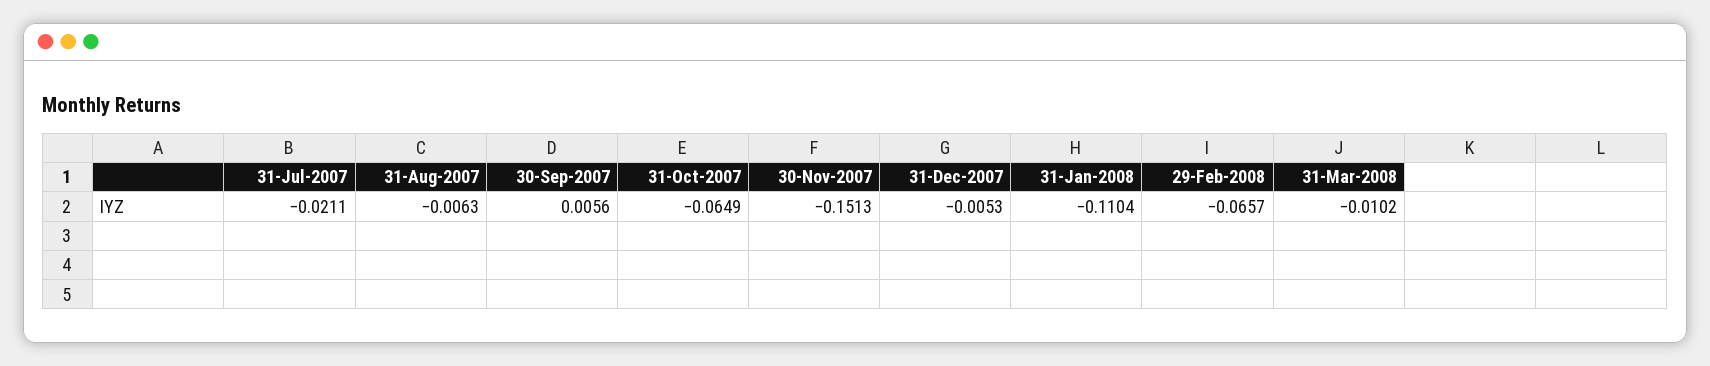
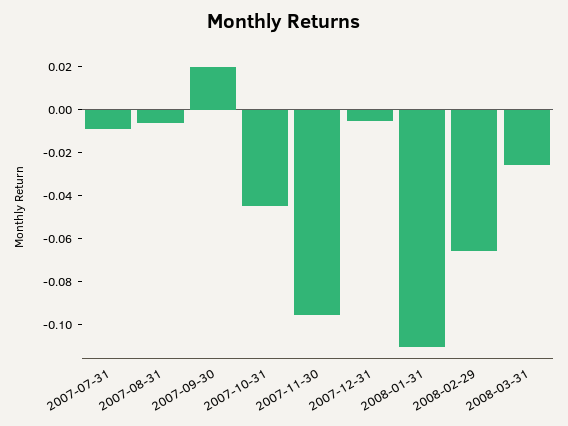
31-Jul-2007: -0.0211 -> -0.01
30-Sep-2007: 0.0056 -> 0.02
31-Oct-2007: -0.0649 -> -0.045
30-Nov-2007: -0.1513 -> -0.095
31-Mar-2008: -0.0102 -> -0.025

